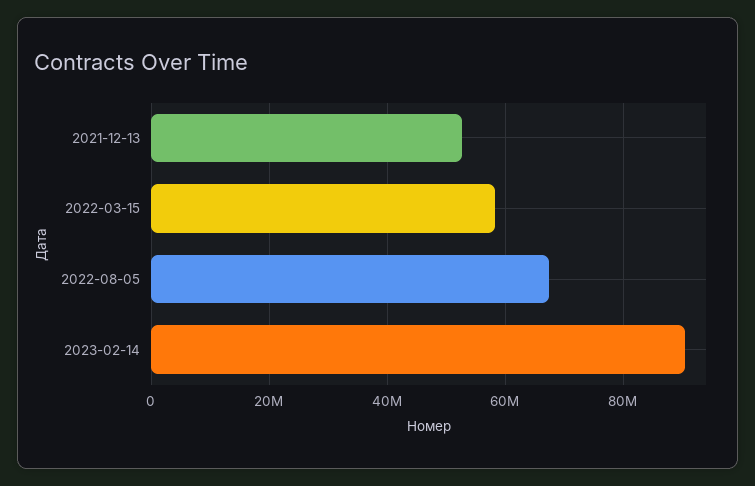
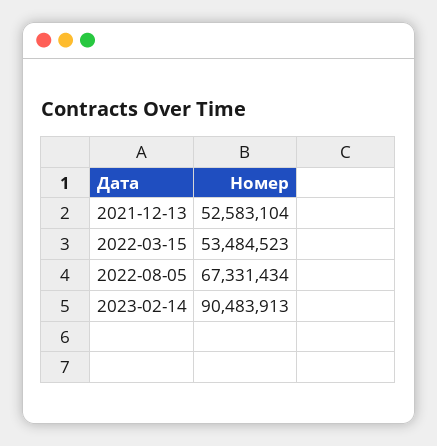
2022-03-15: 58000000 -> 53484523

